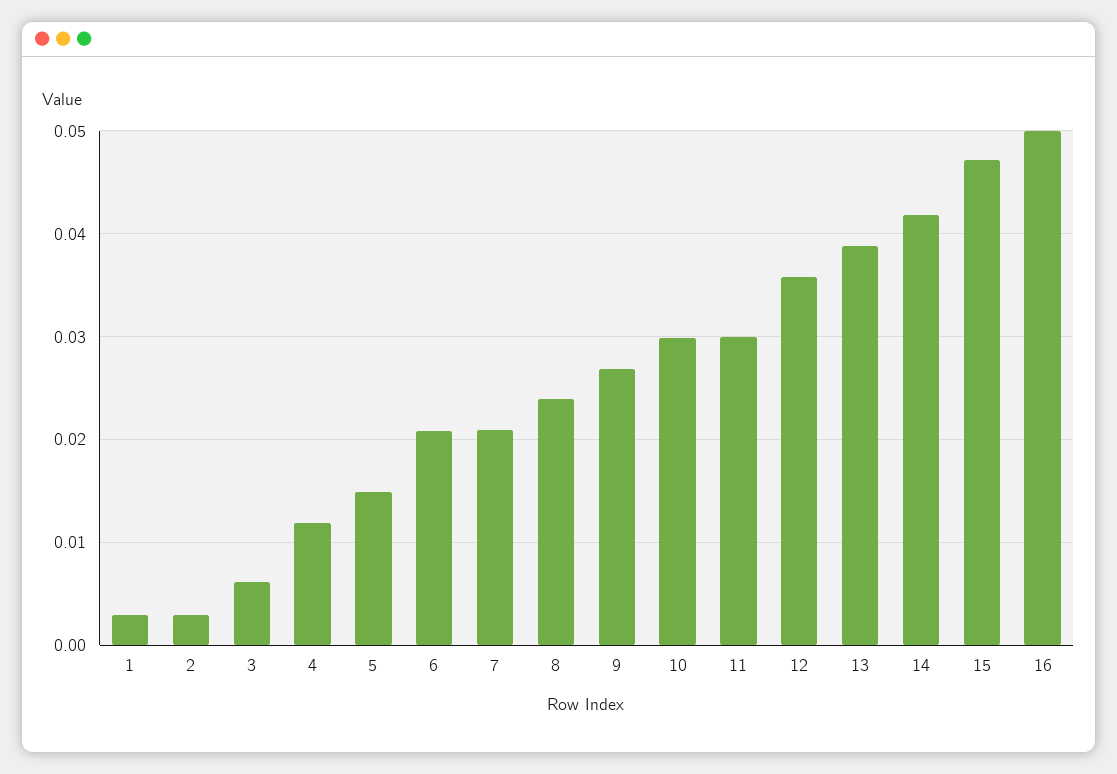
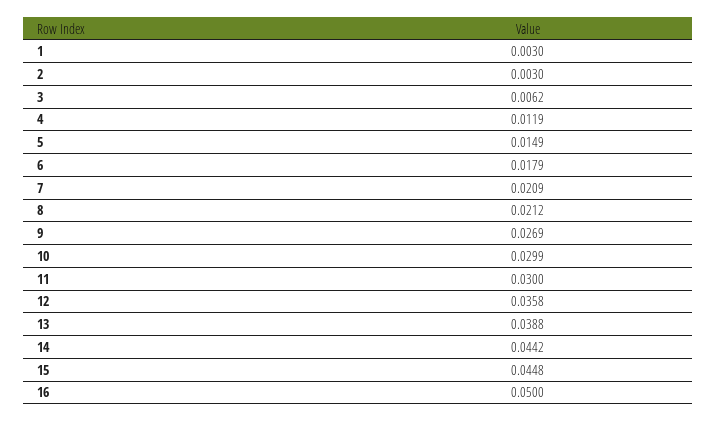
6: 0.021 -> 0.0179
8: 0.024 -> 0.0212
14: 0.042 -> 0.0442
15: 0.047 -> 0.0448

